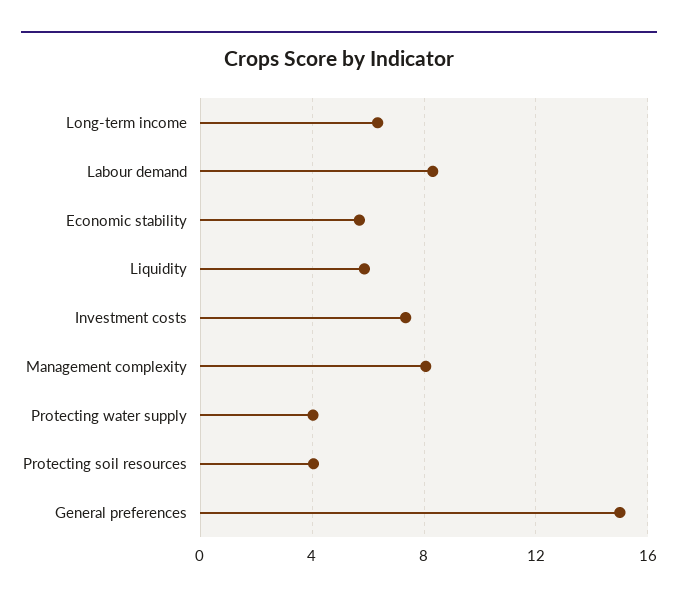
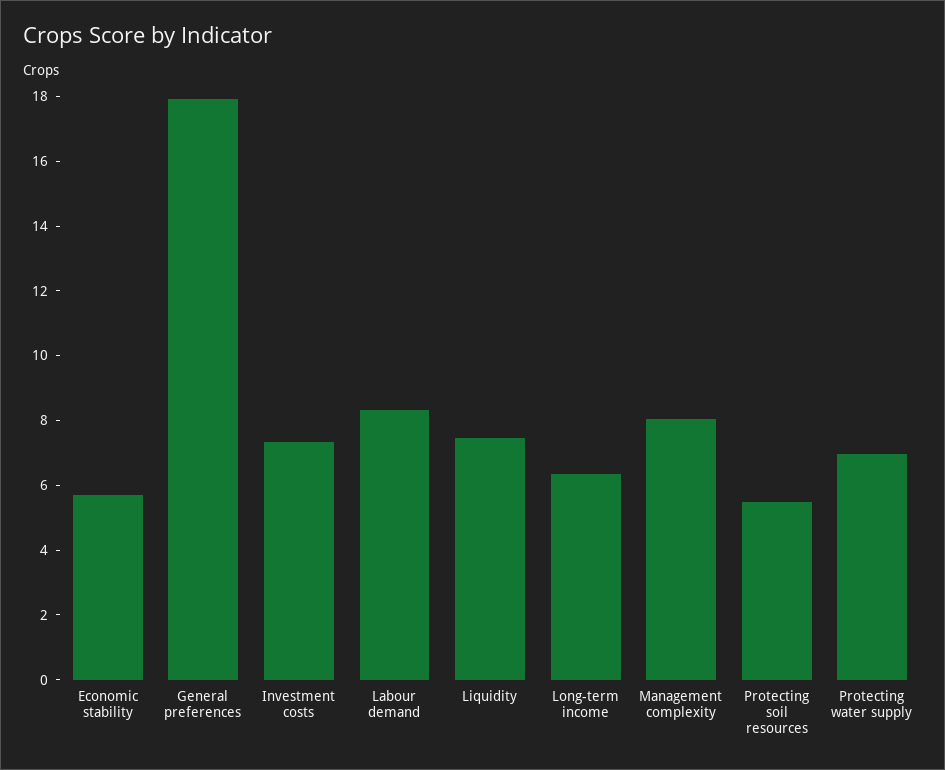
Liquidity: 6 -> 7.5
Protecting water supply: 4 -> 7
Protecting soil resources: 4 -> 5.5
General preferences: 15 -> 18

